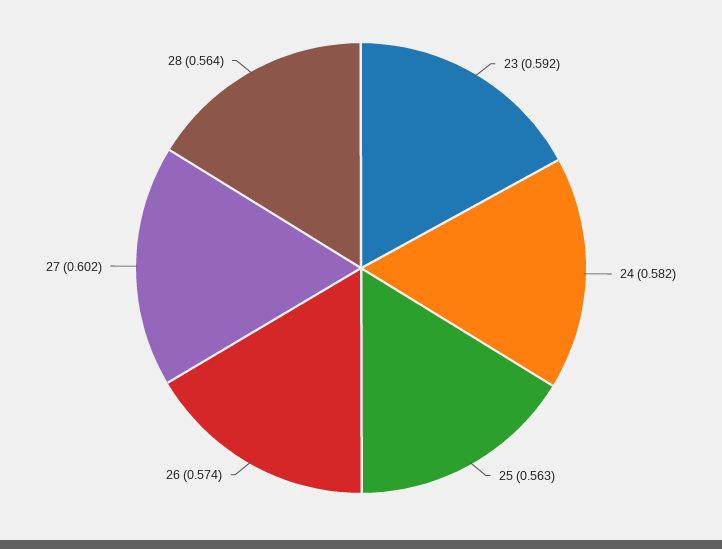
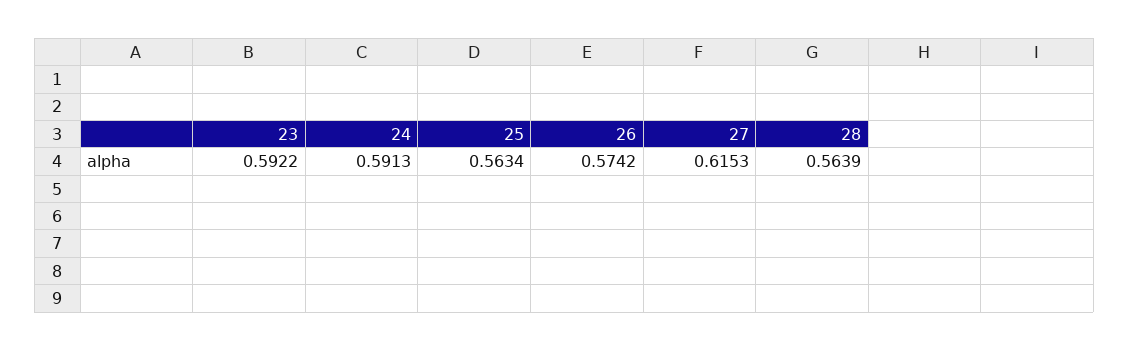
24: 0.582 -> 0.5913
27: 0.602 -> 0.6153

